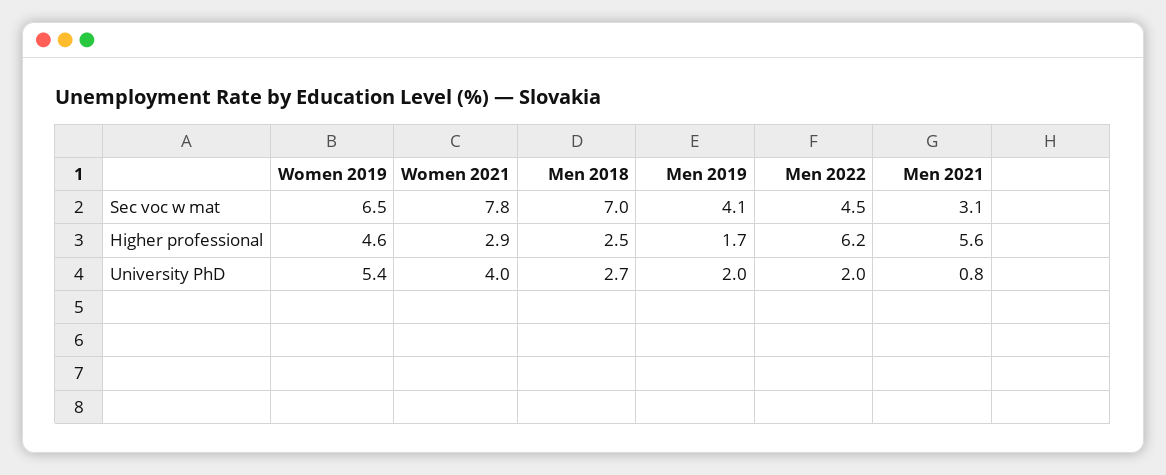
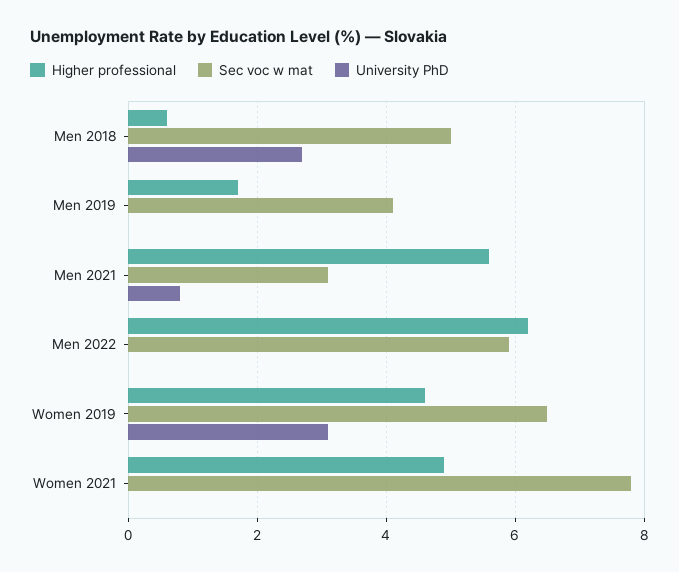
Sec voc w mat, Men 2018: 7 -> 5
Sec voc w mat, Men 2022: 4.5 -> 6
Higher professional, Women 2021: 2.9 -> 5
Higher professional, Men 2018: 2.5 -> 0.5
University PhD, Women 2019: 5.4 -> 3
University PhD, Women 2021: 4 -> 0
University PhD, Men 2019: 2 -> 0
University PhD, Men 2022: 2 -> 0

